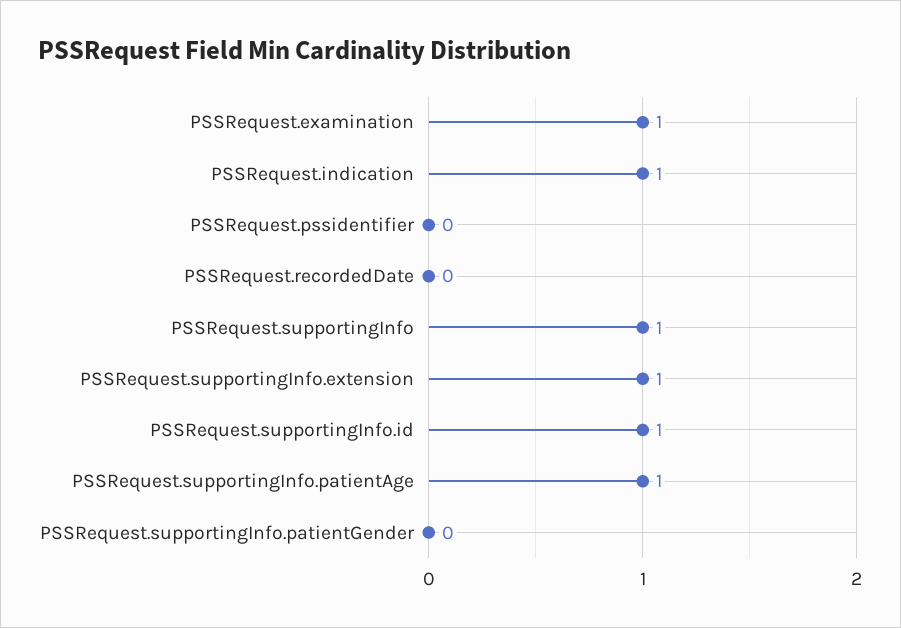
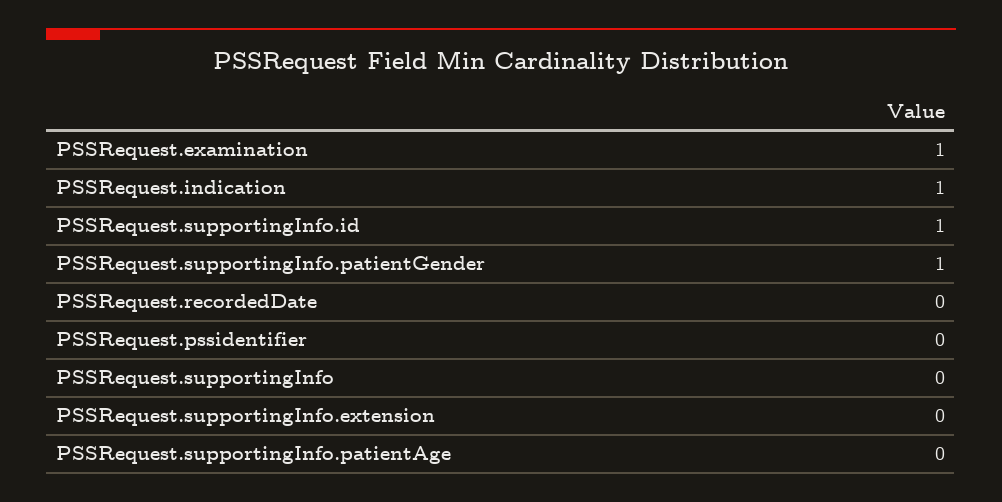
PSSRequest.supportingInfo: 1 -> 0
PSSRequest.supportingInfo.extension: 1 -> 0
PSSRequest.supportingInfo.patientAge: 1 -> 0
PSSRequest.supportingInfo.patientGender: 0 -> 1

